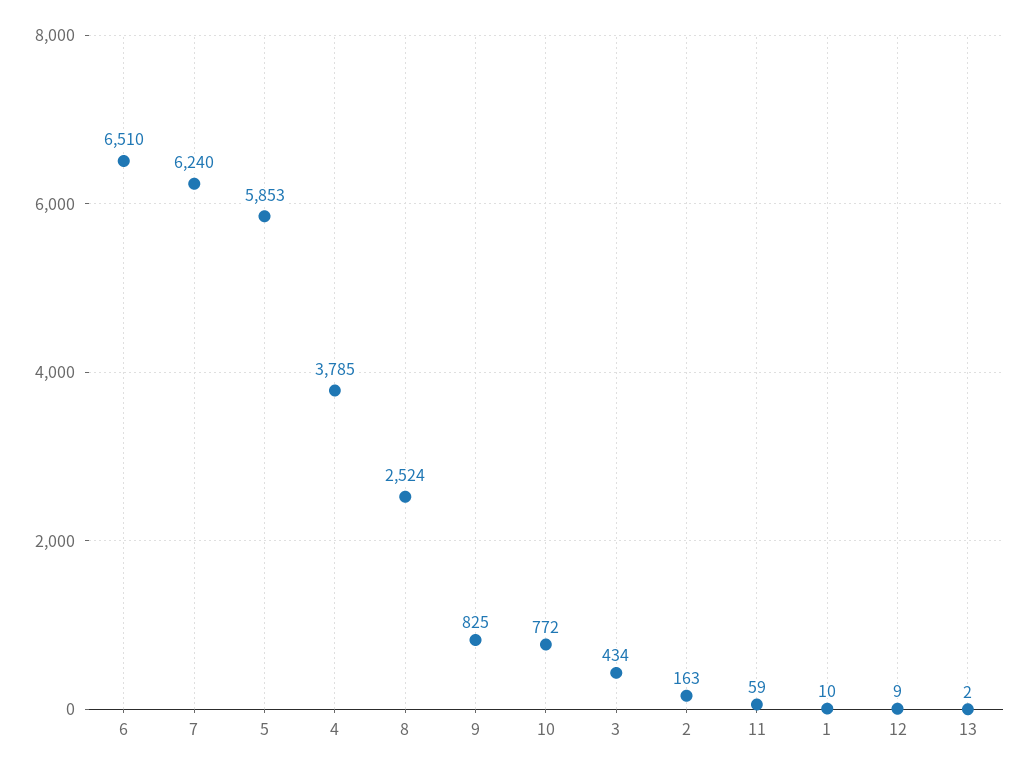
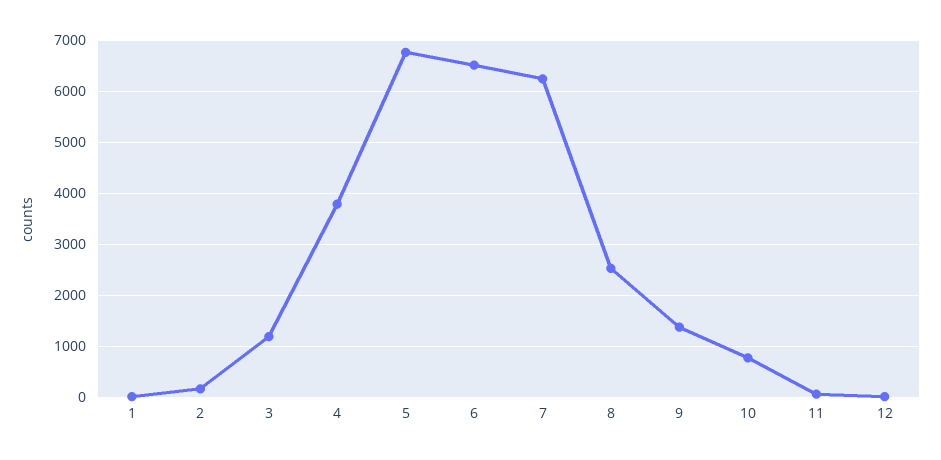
5: 5853 -> 6800
9: 825 -> 1400
3: 434 -> 1200
13: 2 -> none

